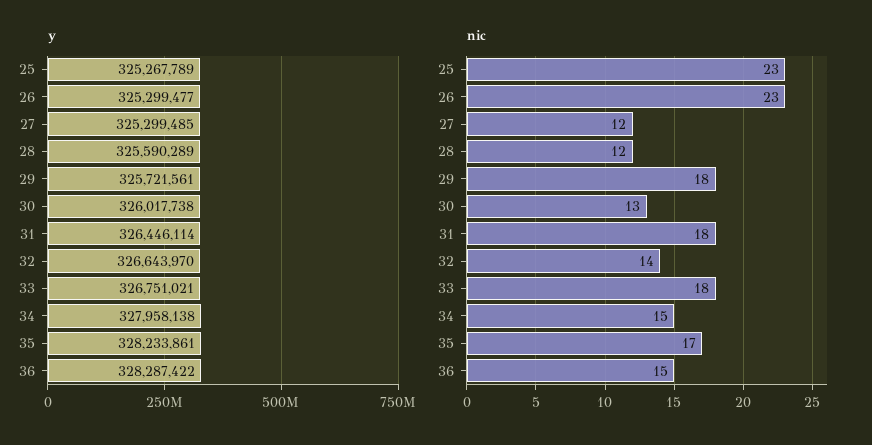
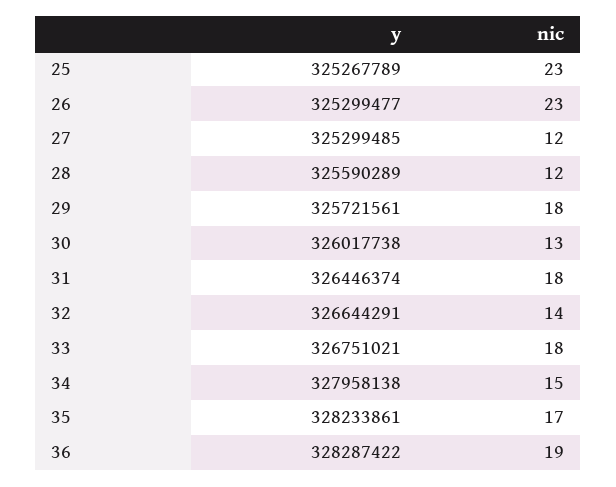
y, 31: 326446114 -> 326446374
y, 32: 326643970 -> 326644291
nic, 36: 15 -> 19

